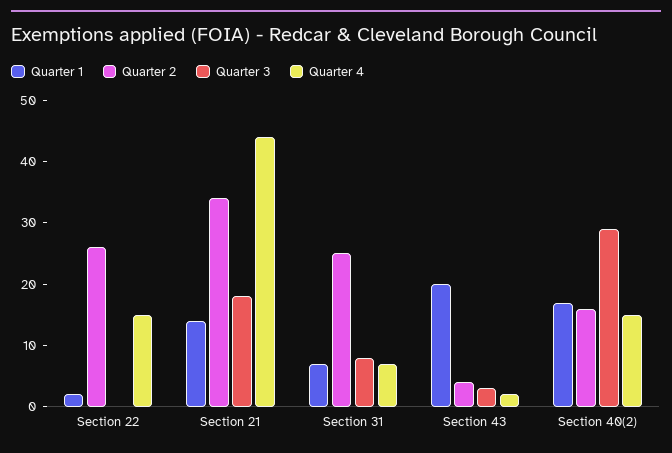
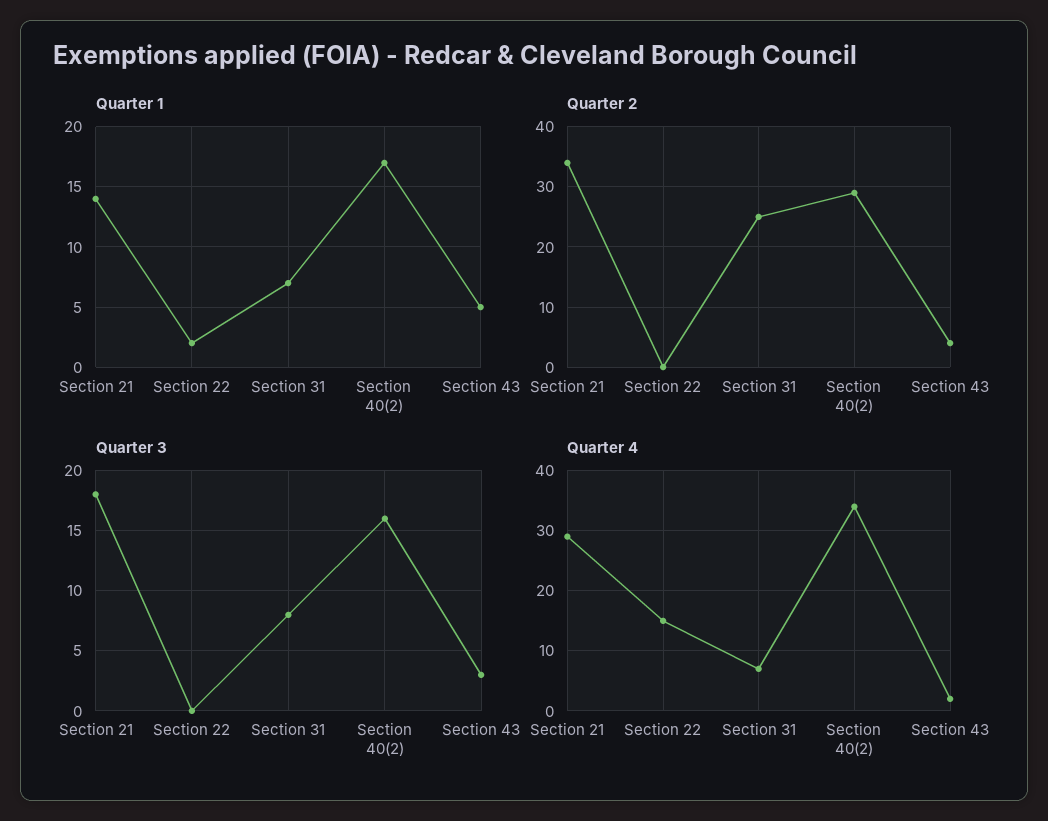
Quarter 2, Section 22: 25 -> 0
Quarter 4, Section 21: 45 -> 29
Quarter 1, Section 43: 20 -> 5
Quarter 2, Section 40(2): 15 -> 29
Quarter 3, Section 40(2): 30 -> 16
Quarter 4, Section 40(2): 15 -> 34

